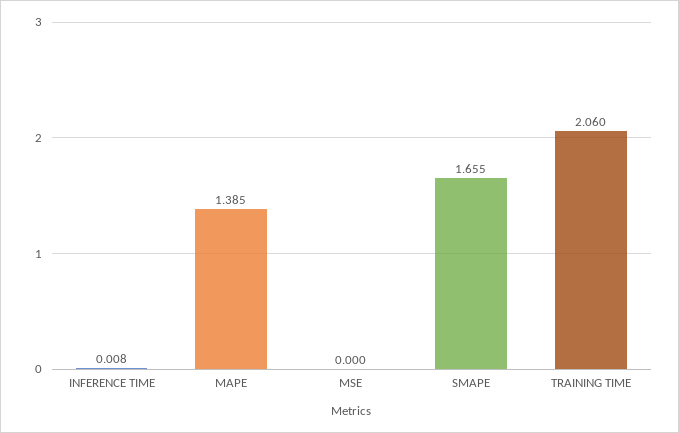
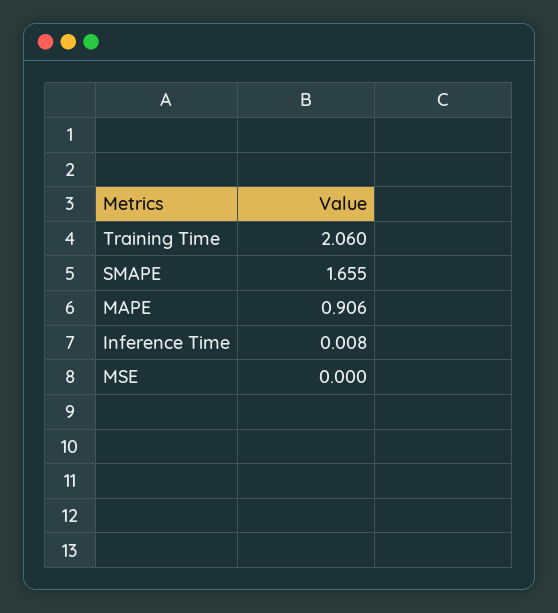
MAPE: 1.385 -> 0.906

